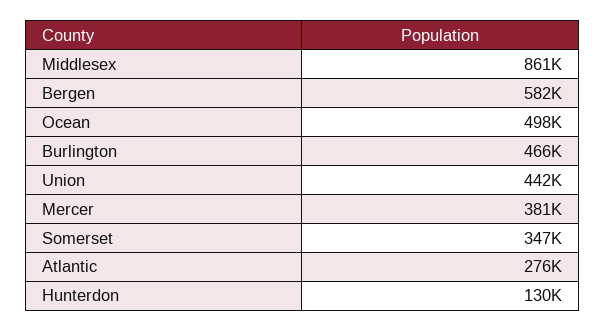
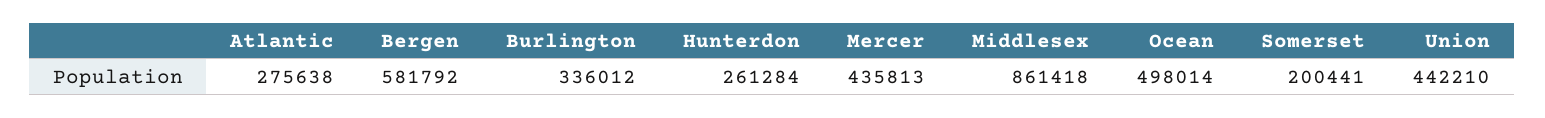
Burlington: 466000 -> 336012
Mercer: 381000 -> 435813
Somerset: 347000 -> 200441
Hunterdon: 130000 -> 261284

